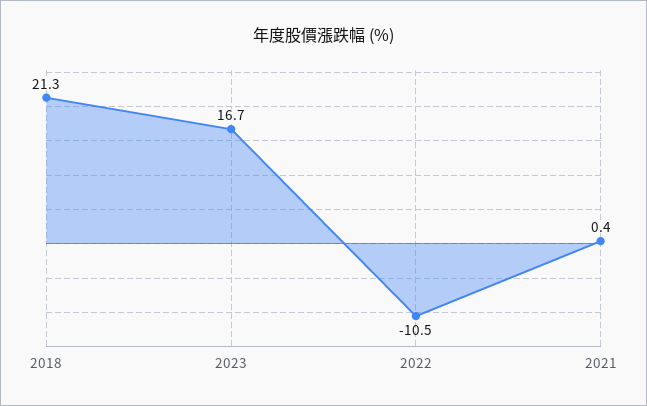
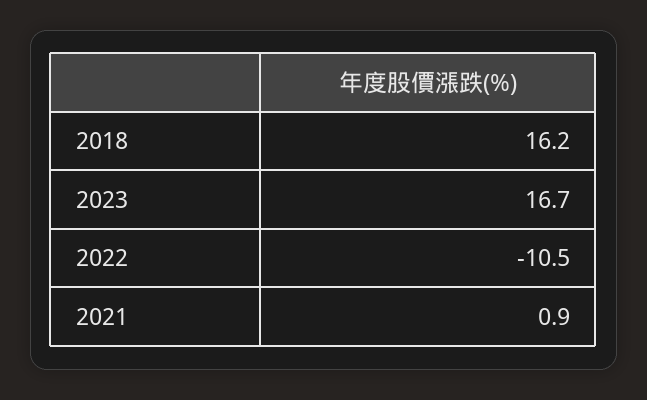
2018: 21.3 -> 16.2
2021: 0.4 -> 0.9

